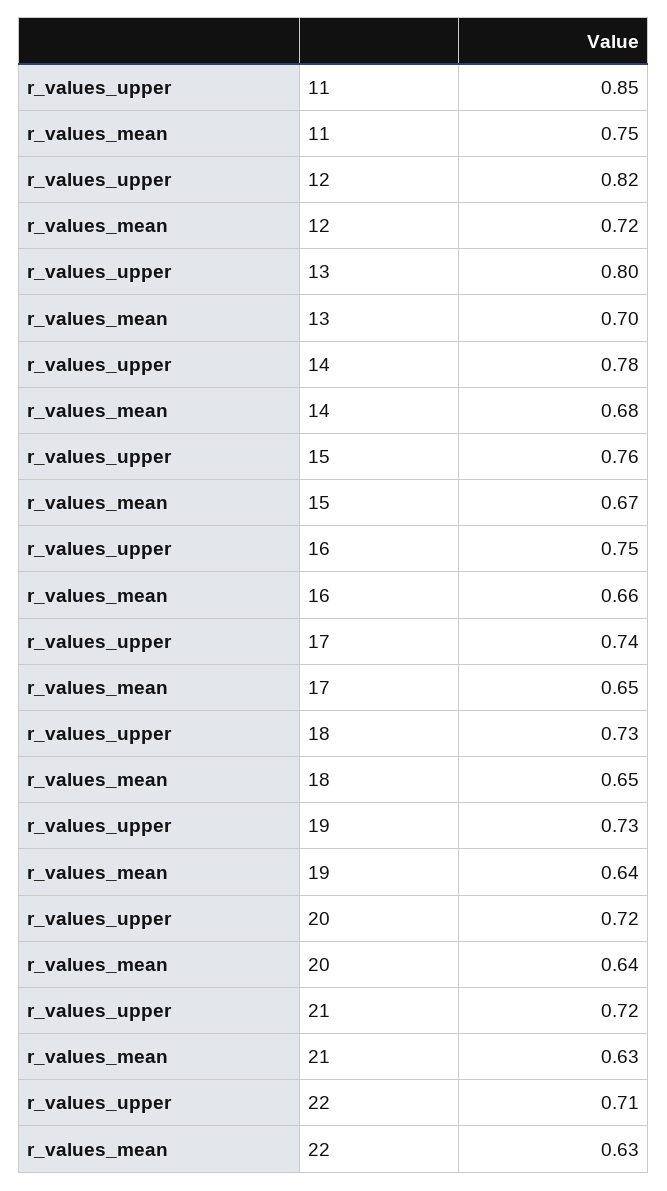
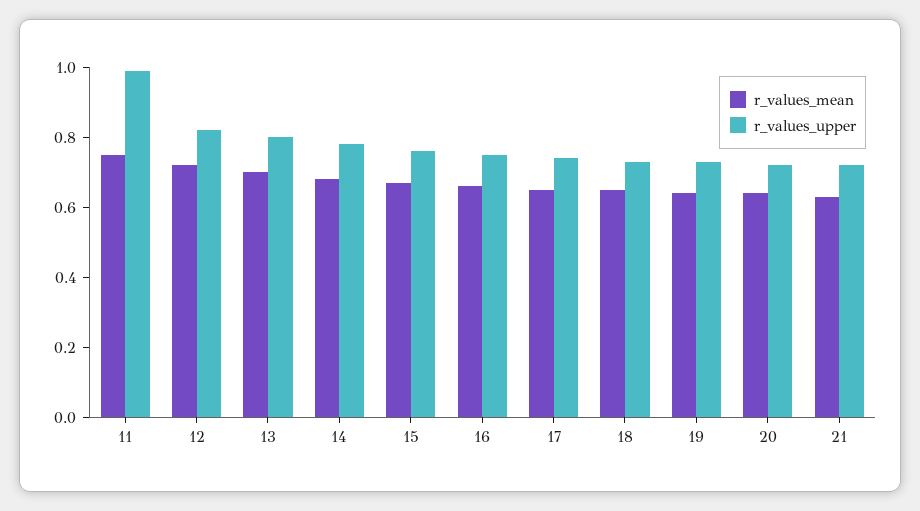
r_values_upper, 11: 0.85 -> 1
r_values_upper, 22: 0.71 -> none
r_values_mean, 22: 0.63 -> none

